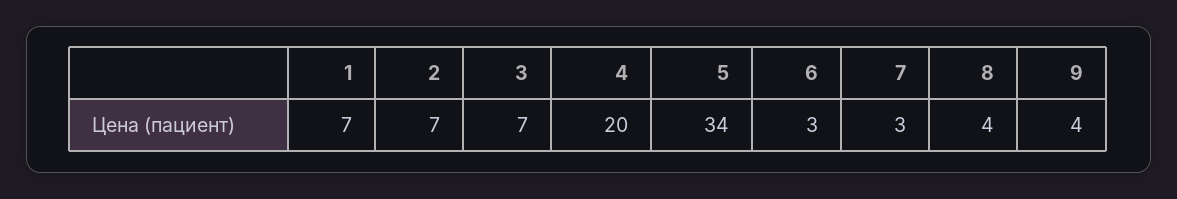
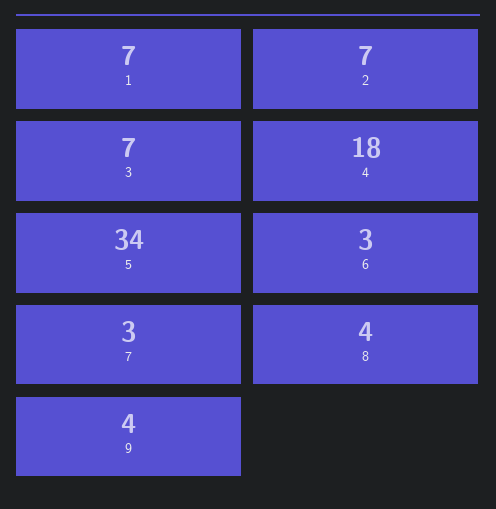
4: 20 -> 18

